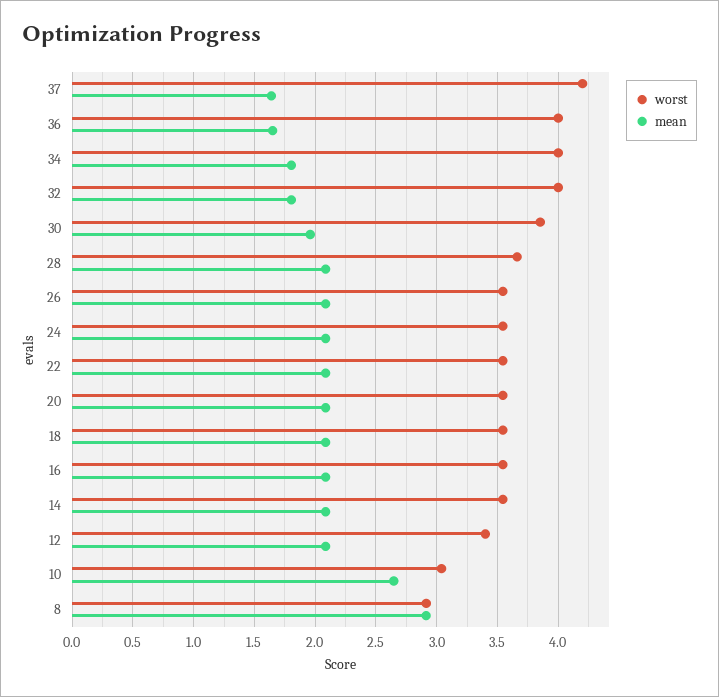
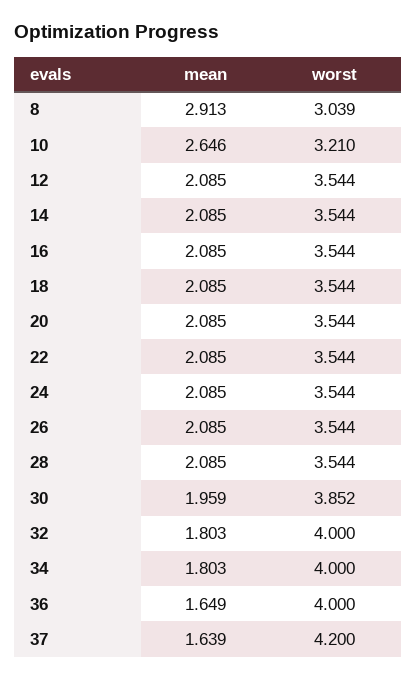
worst, 28: 3.65 -> 3.544
worst, 12: 3.4 -> 3.544
worst, 10: 3.05 -> 3.21
worst, 8: 2.9 -> 3.039

